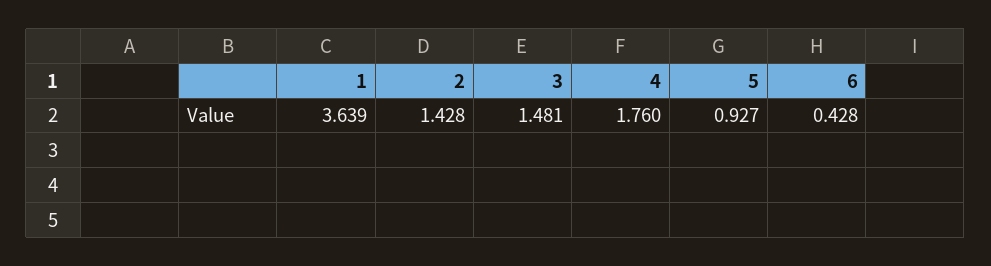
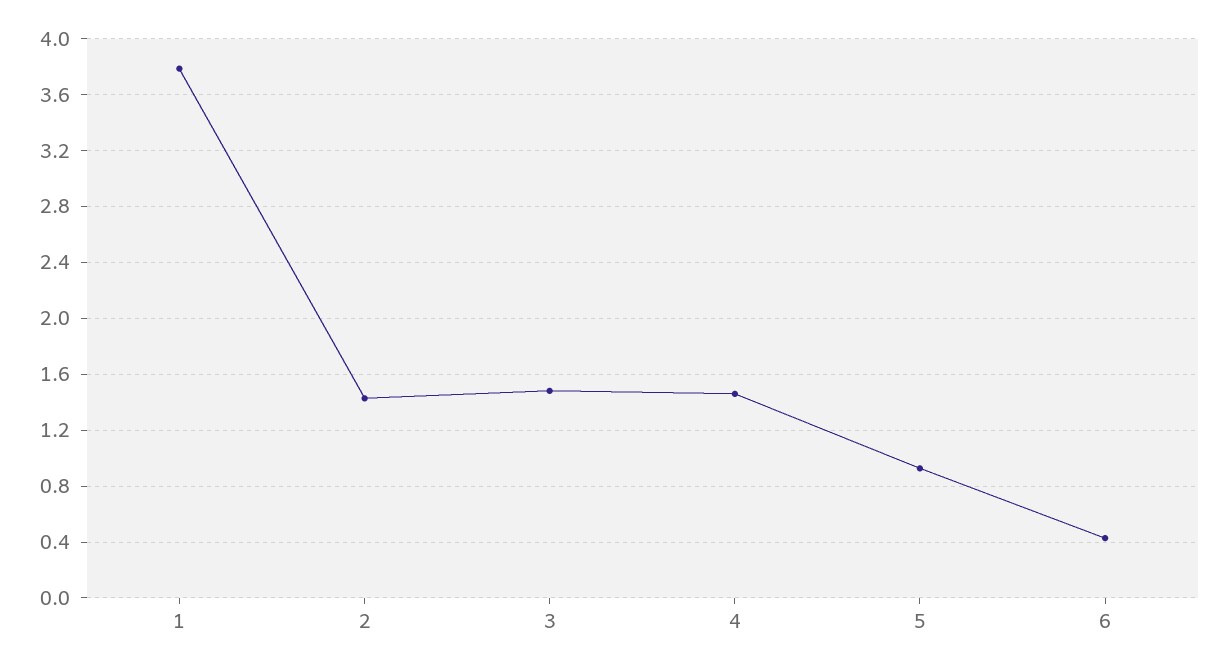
1: 3.639 -> 3.8
4: 1.76 -> 1.45

